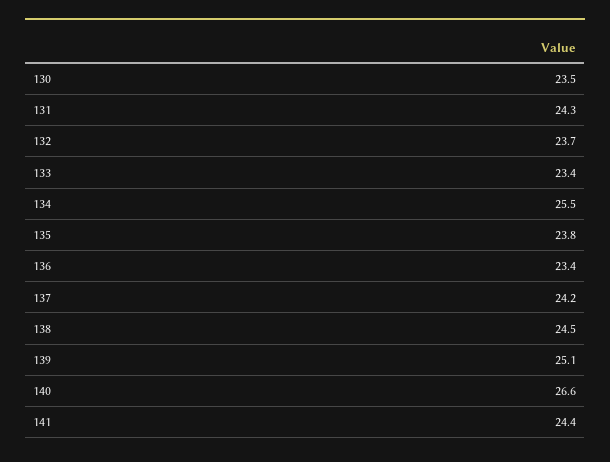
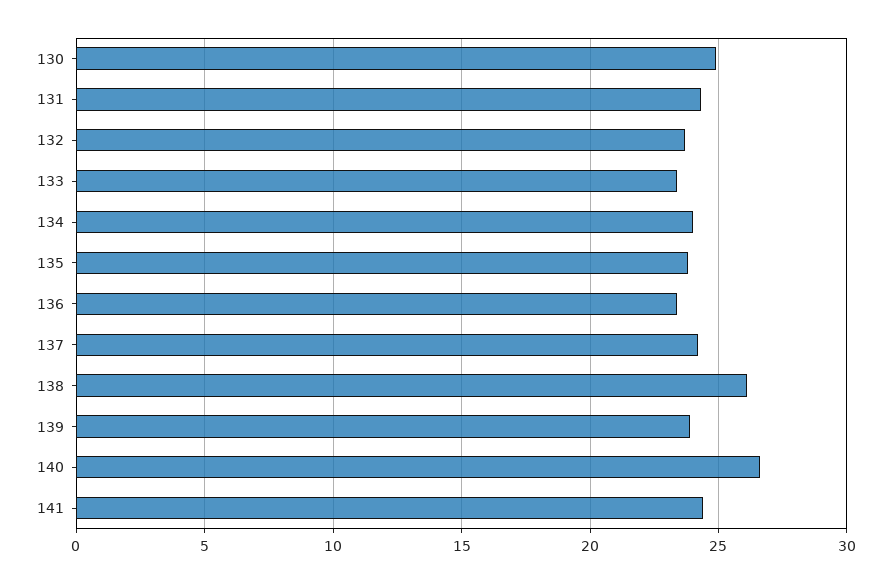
130: 23.5 -> 25
134: 25.5 -> 24
138: 24.5 -> 26
139: 25.1 -> 24

